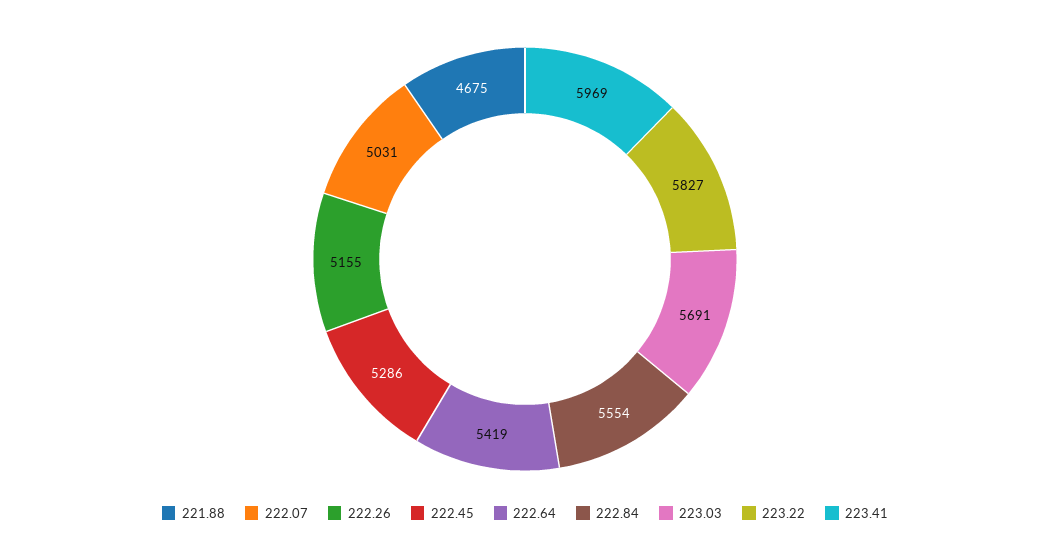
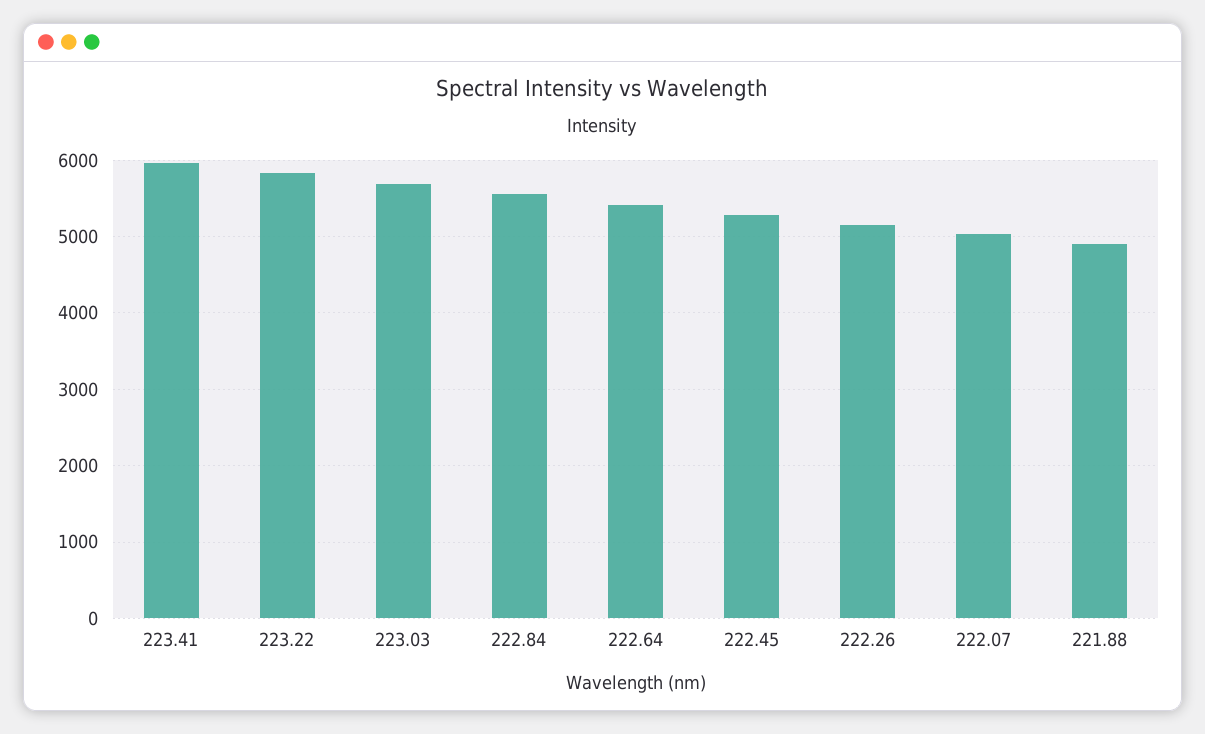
221.88: 4675 -> 4900

